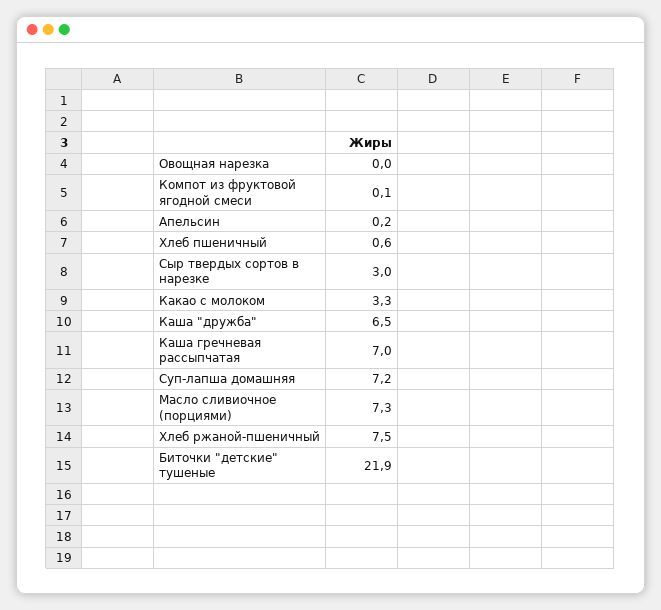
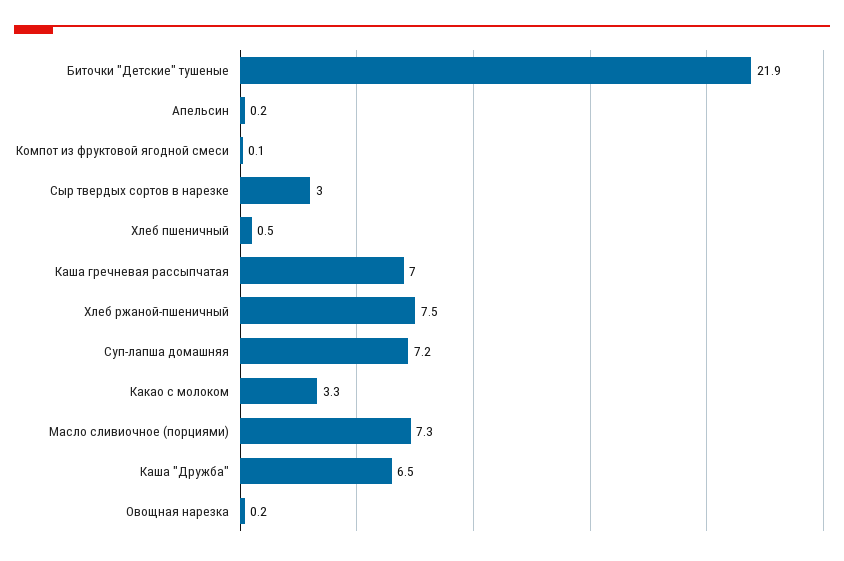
Овощная нарезка: 0 -> 0.2
Хлеб пшеничный: 0.6 -> 0.5

